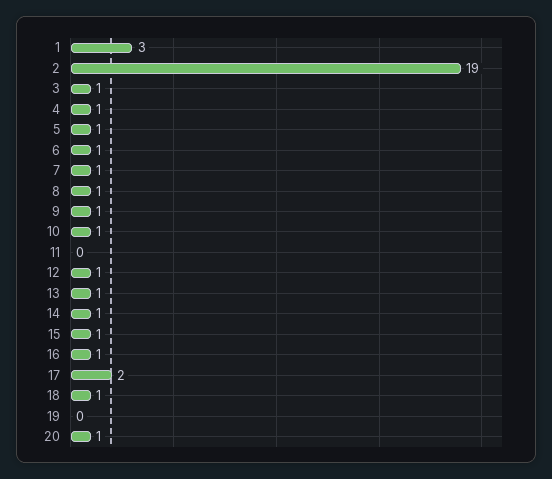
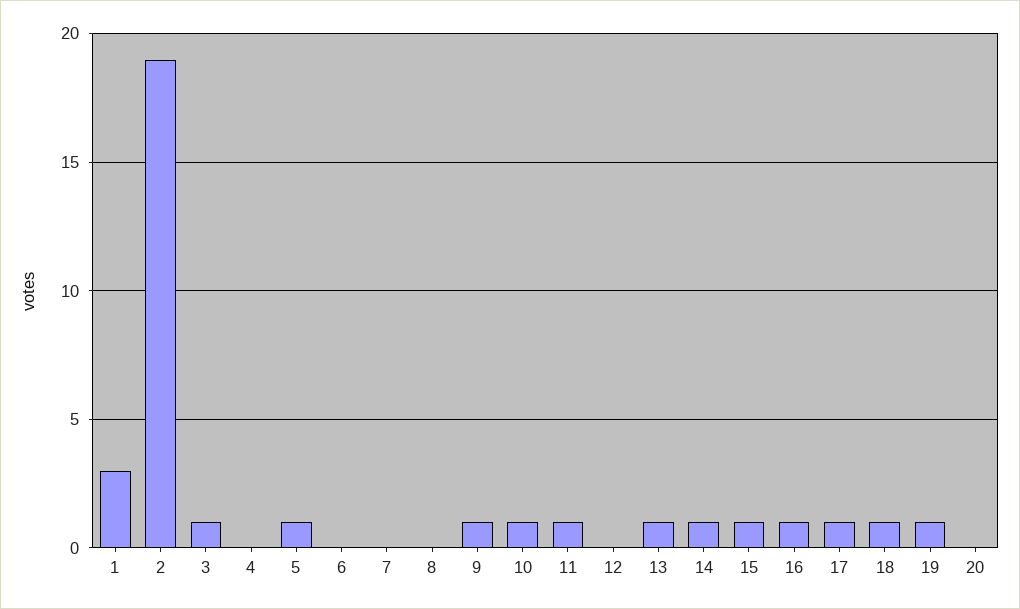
4: 1 -> 0
6: 1 -> 0
7: 1 -> 0
8: 1 -> 0
11: 0 -> 1
12: 1 -> 0
17: 2 -> 1
19: 0 -> 1
20: 1 -> 0

